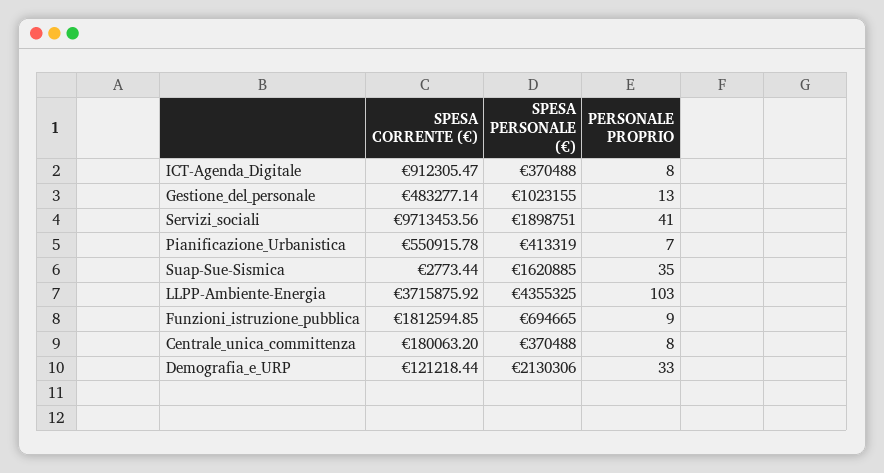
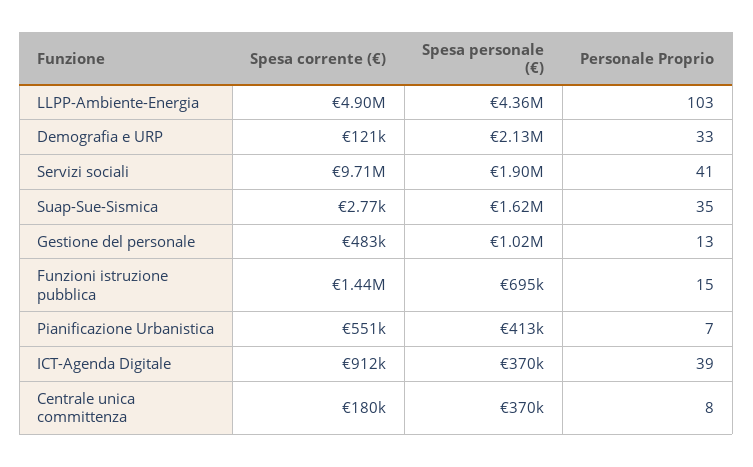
PERSONALE PROPRIO, ICT-Agenda_Digitale: 8 -> 39
SPESA CORRENTE (€), LLPP-Ambiente-Energia: 3715875.92 -> 4900000
SPESA CORRENTE (€), Funzioni_istruzione_pubblica: 1812594.85 -> 1440000
PERSONALE PROPRIO, Funzioni_istruzione_pubblica: 9 -> 15

